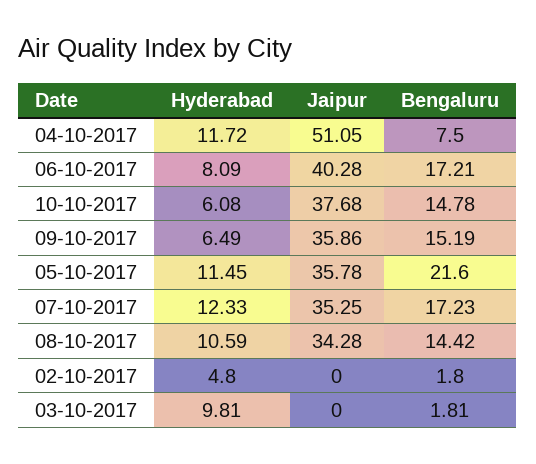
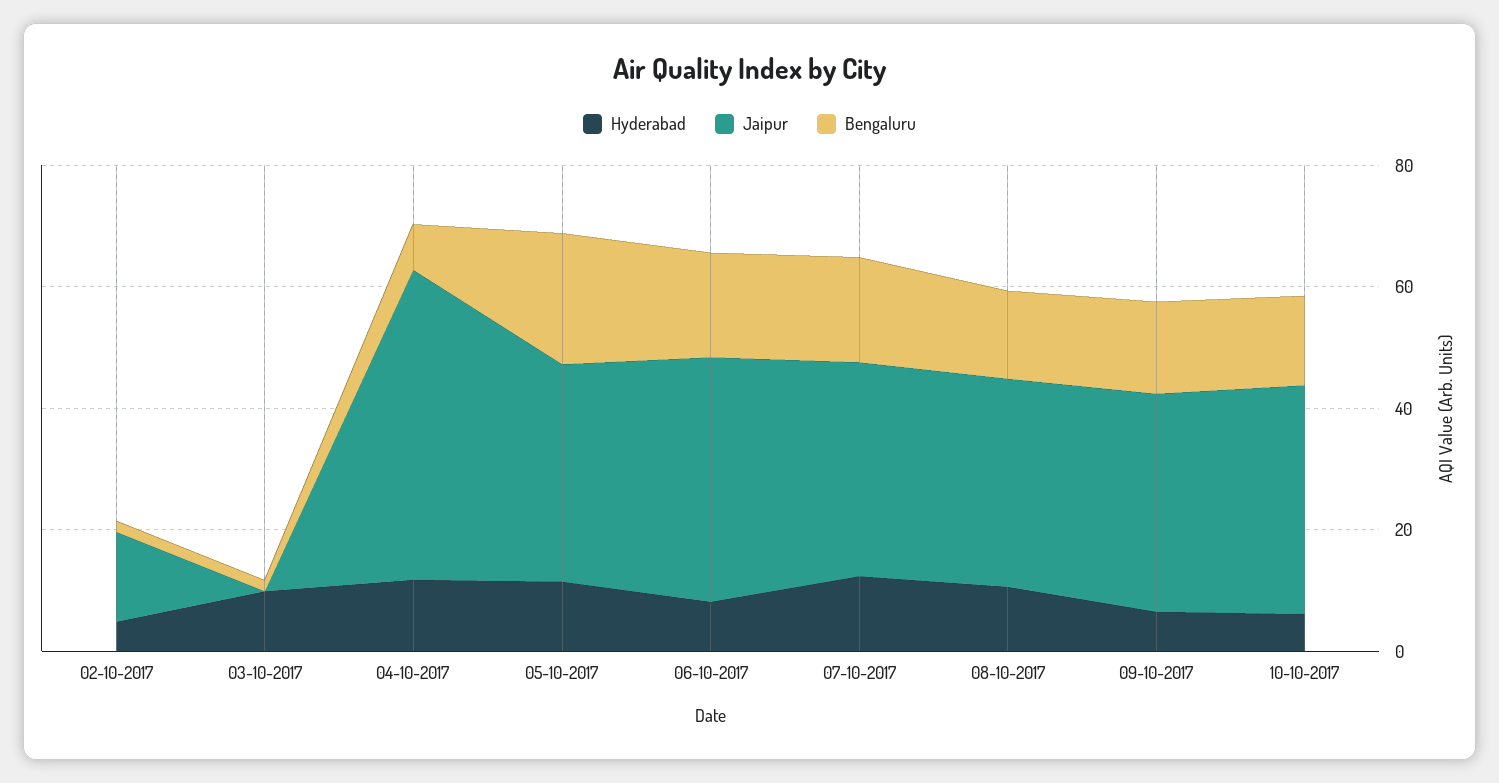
Jaipur, 02-10-2017: 0 -> 15

